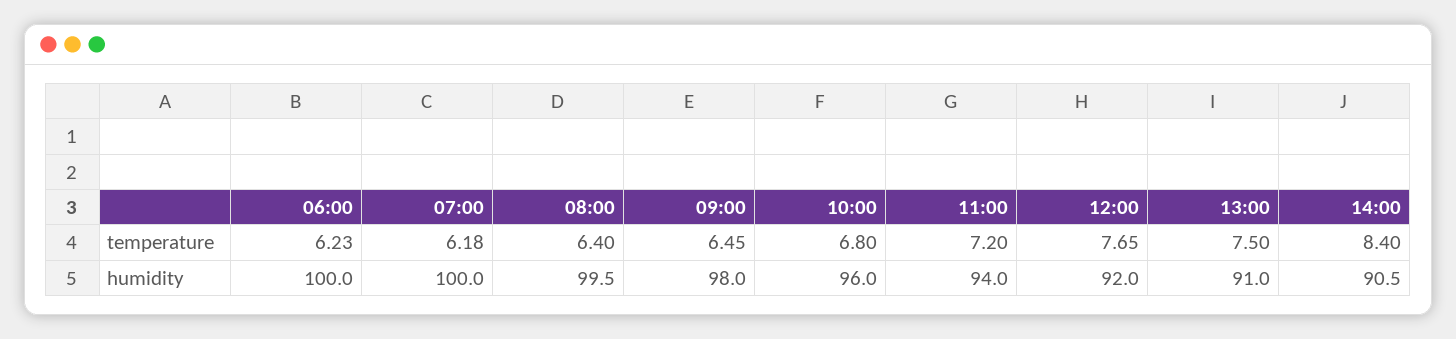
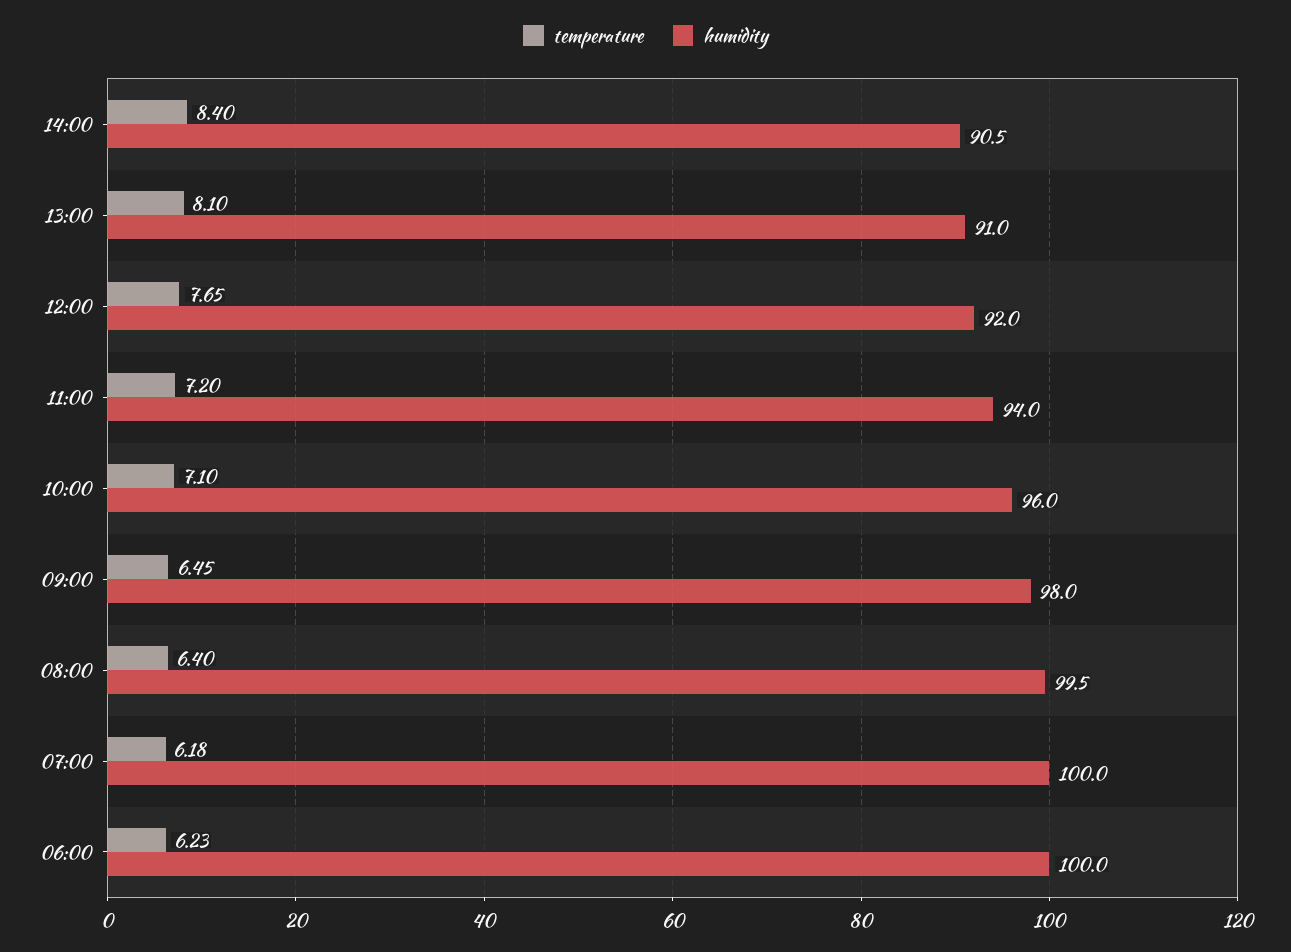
temperature, 10:00: 6.8 -> 7.1
temperature, 13:00: 7.5 -> 8.1

